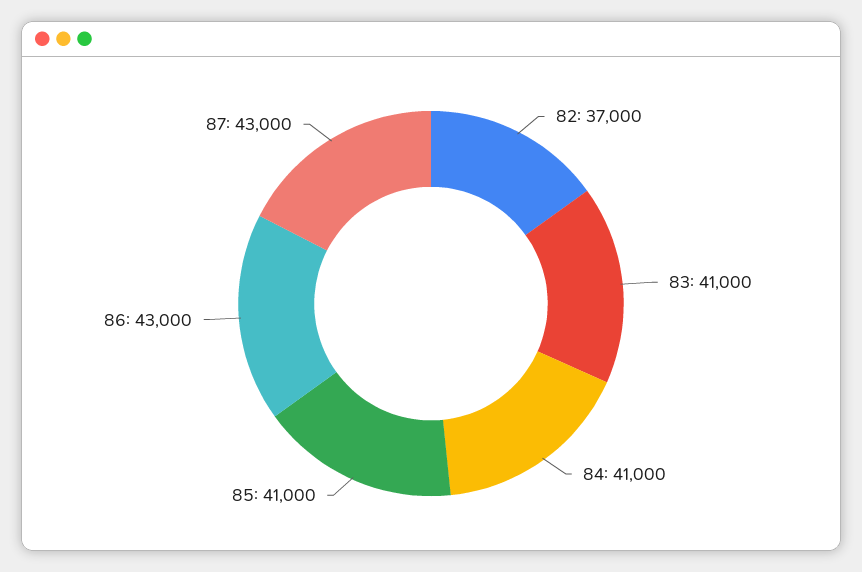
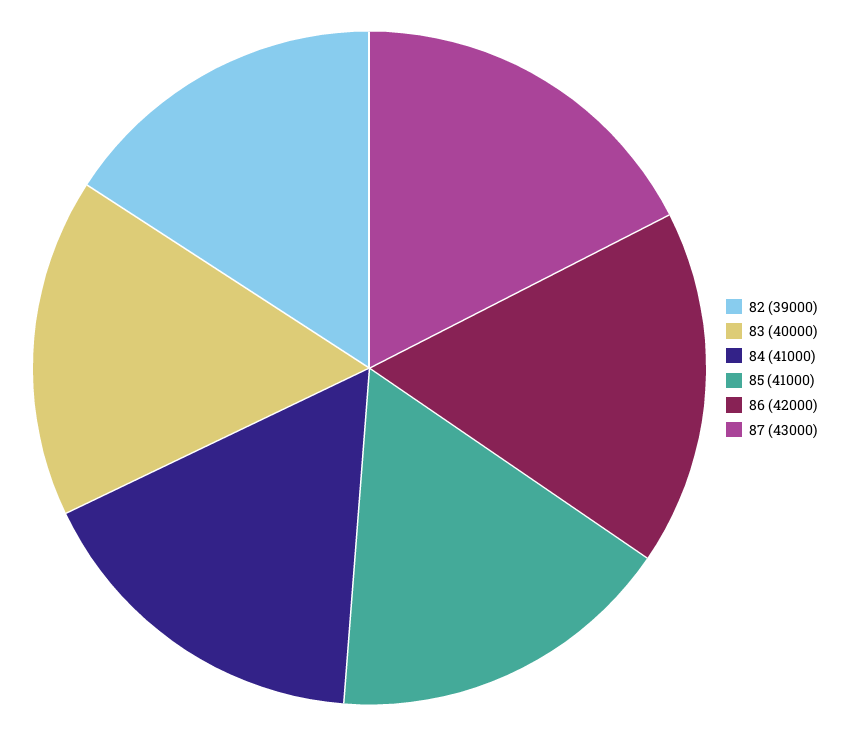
82: 37000 -> 39000
83: 41000 -> 40000
86: 43000 -> 42000

